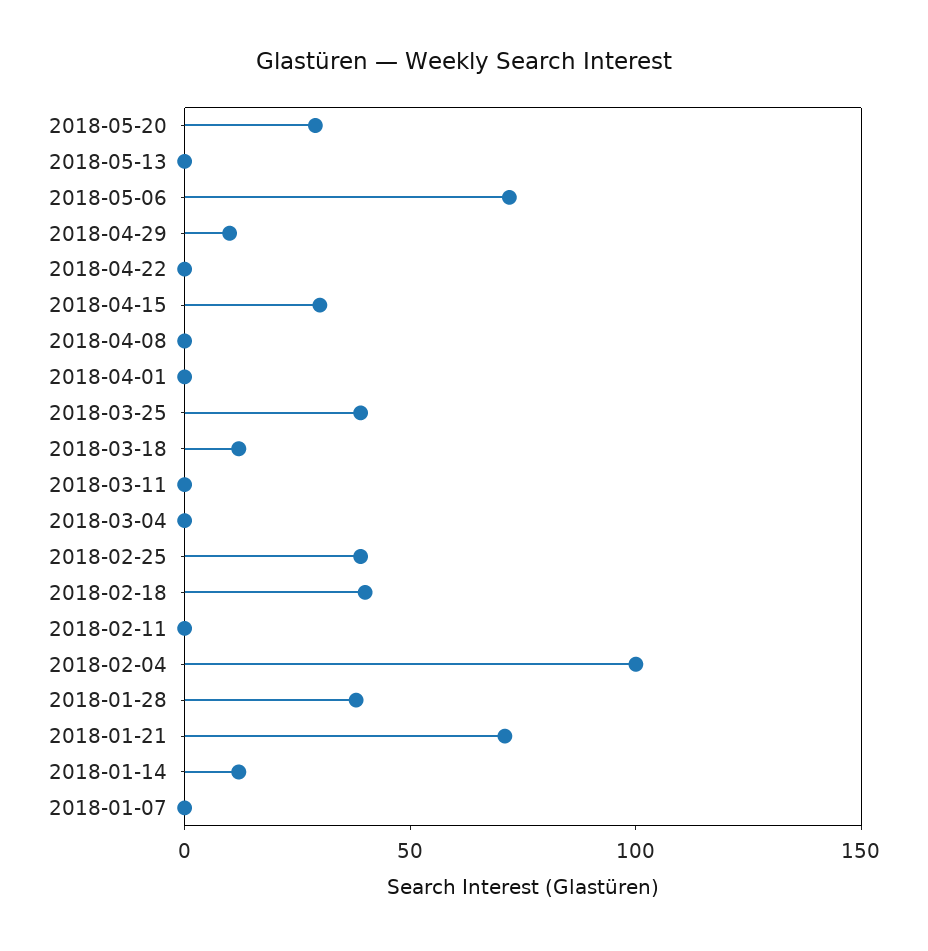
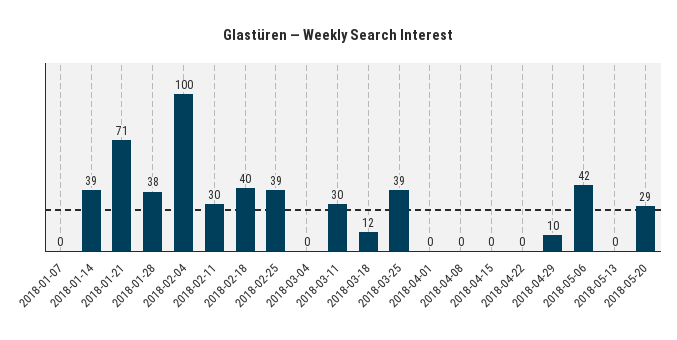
2018-05-06: 70 -> 42
2018-04-15: 30 -> 0
2018-03-11: 0 -> 30
2018-02-11: 0 -> 30
2018-01-14: 10 -> 39

